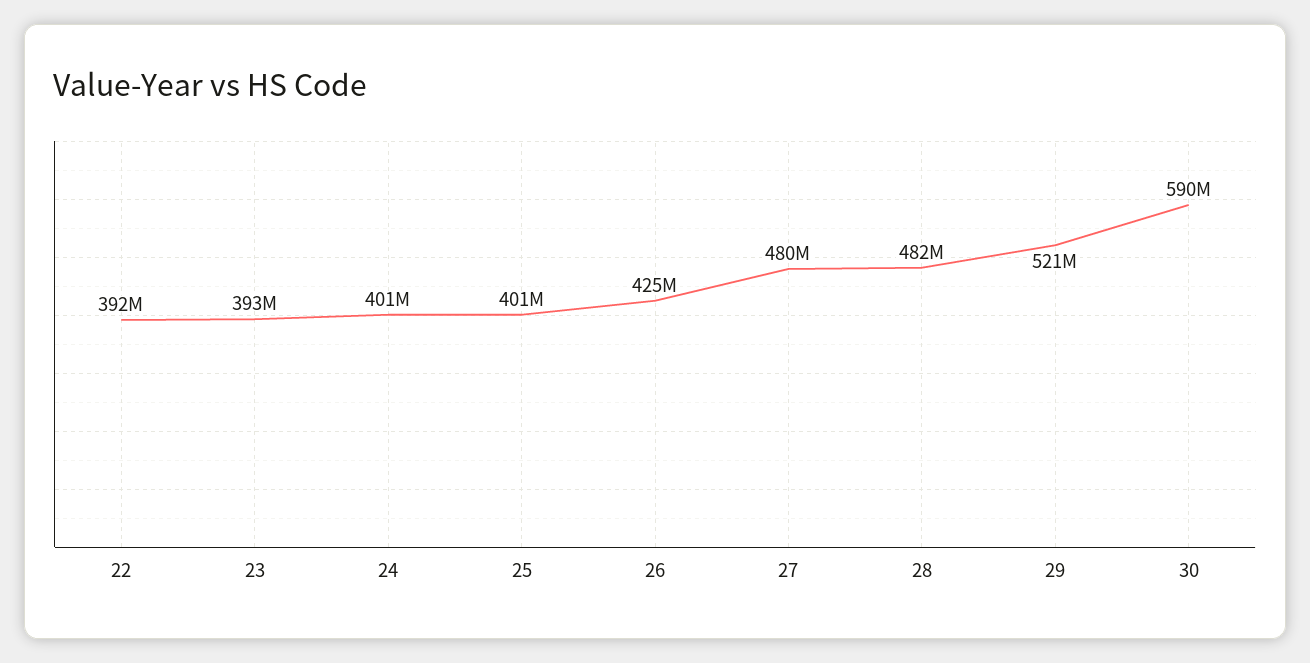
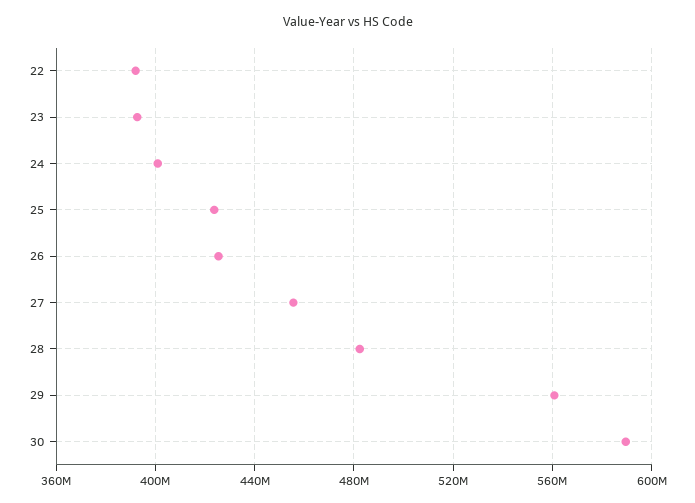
25: 401000000 -> 425000000
27: 480000000 -> 455000000
29: 521000000 -> 560000000

